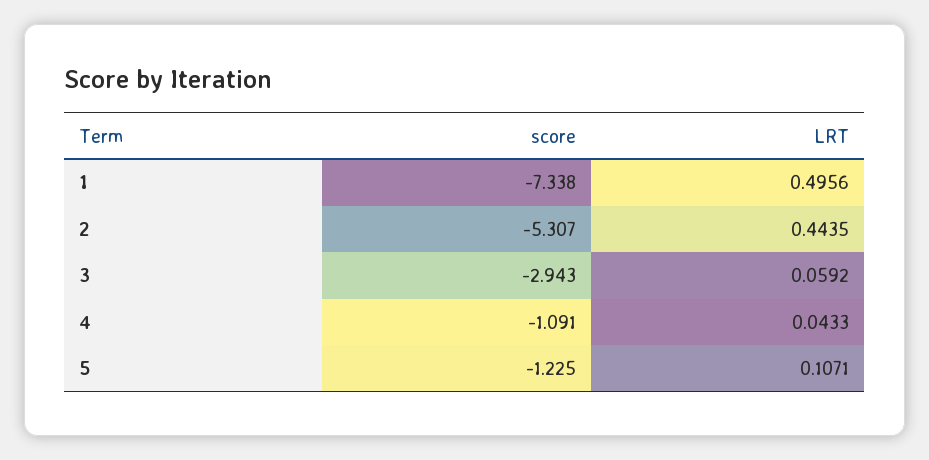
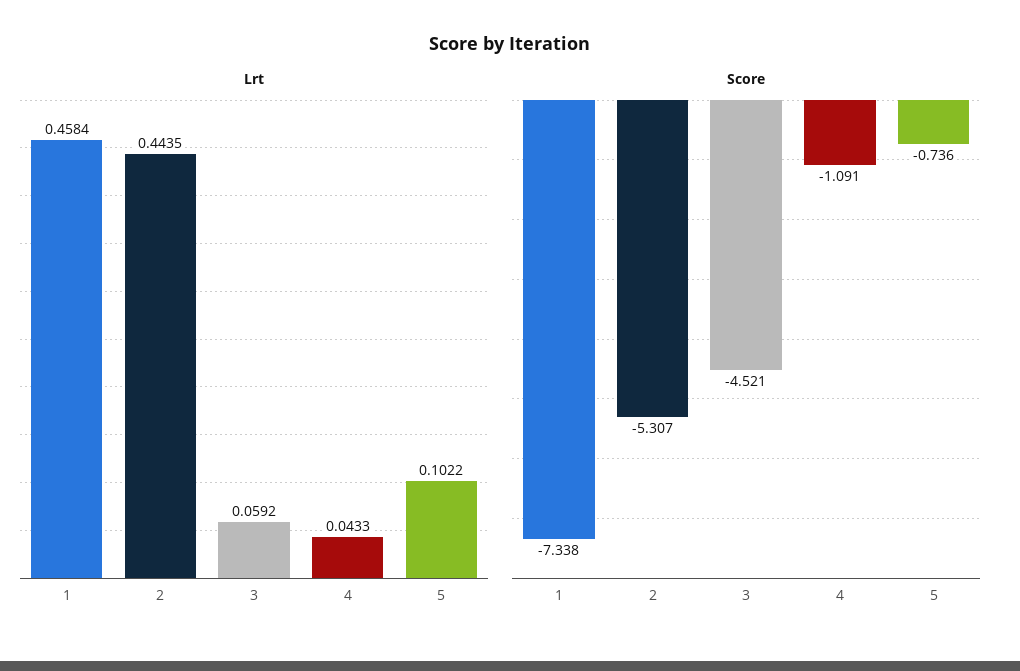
LRT, 1: 0.4956 -> 0.4584
score, 3: -2.943 -> -4.521
score, 5: -1.225 -> -0.736
LRT, 5: 0.1071 -> 0.1022

